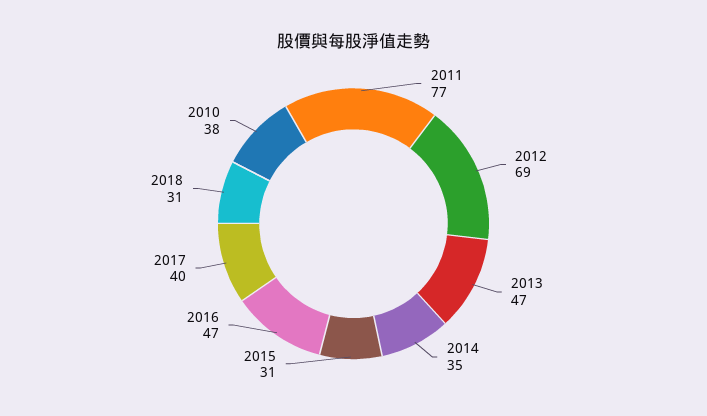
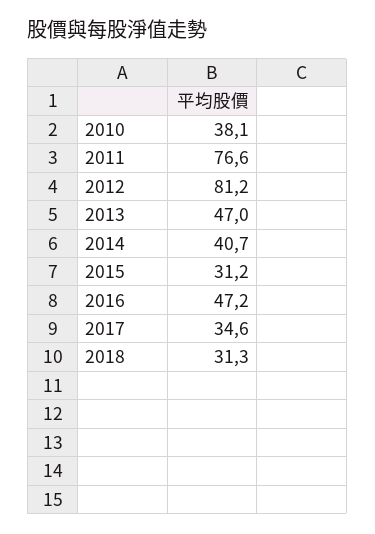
2012: 69 -> 81.2
2014: 35 -> 40.7
2017: 40 -> 34.6

